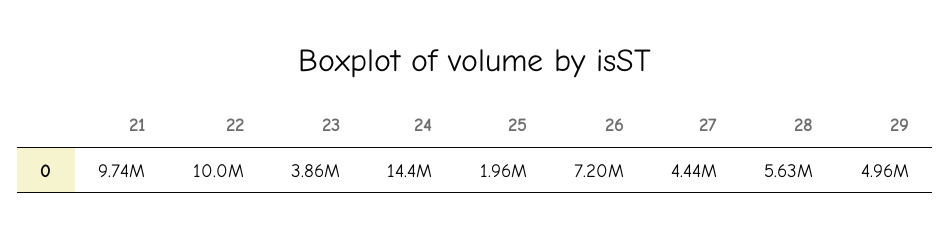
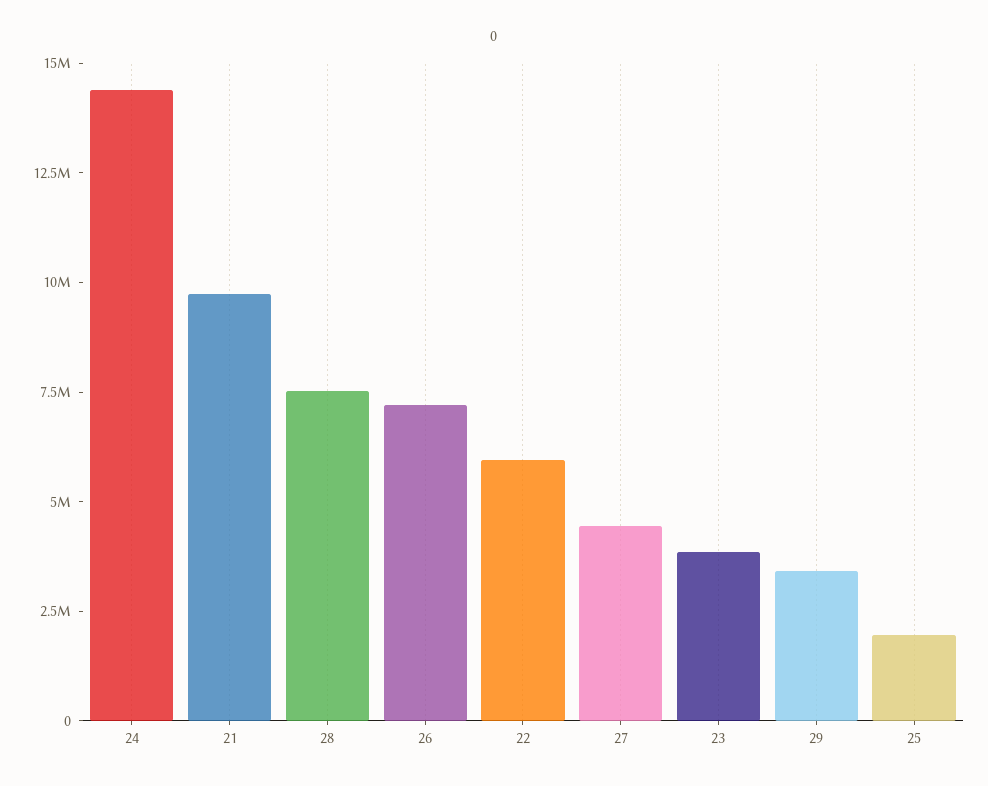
22: 10000000 -> 6000000
28: 5630000 -> 7500000
29: 4960000 -> 3500000

